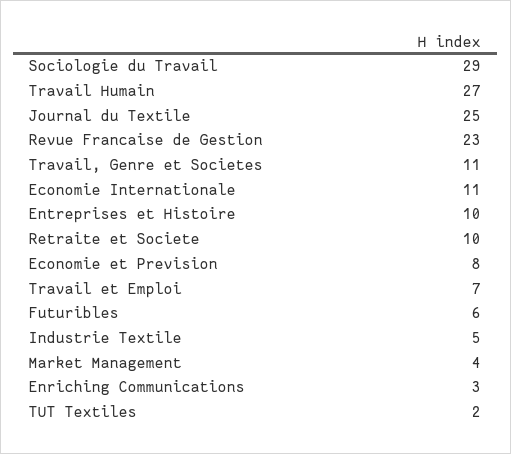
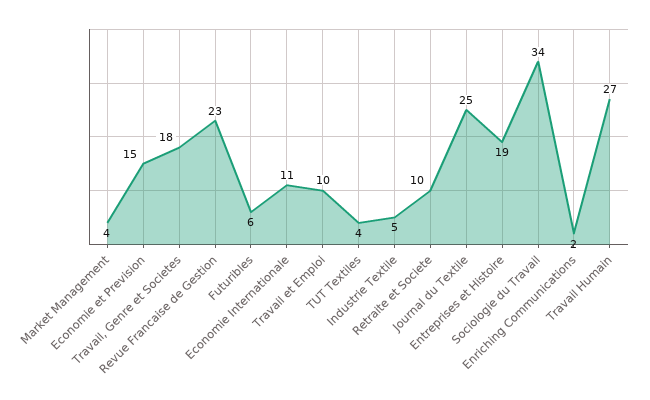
Sociologie du Travail: 29 -> 34
Travail, Genre et Societes: 11 -> 18
Entreprises et Histoire: 10 -> 19
Economie et Prevision: 8 -> 15
Travail et Emploi: 7 -> 10
Enriching Communications: 3 -> 2
TUT Textiles: 2 -> 4

